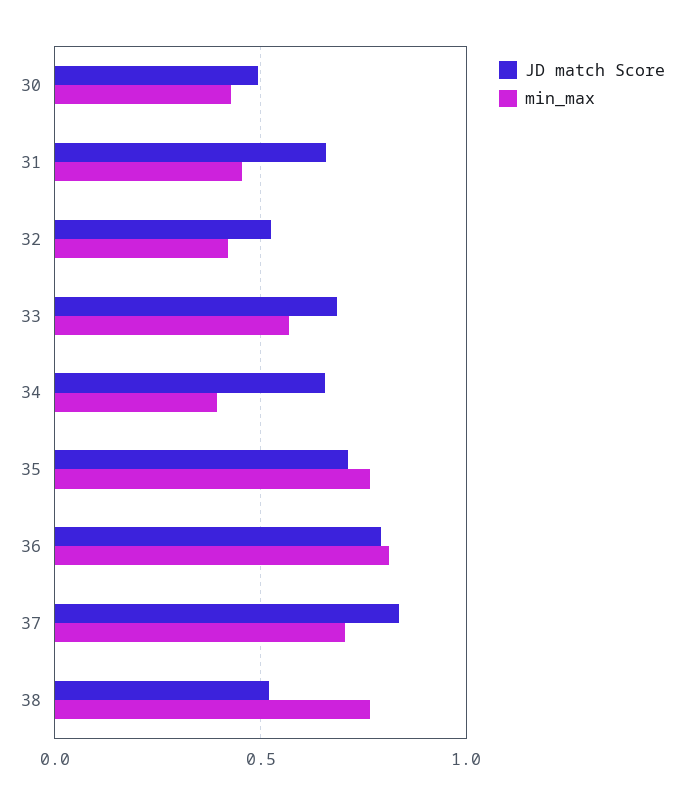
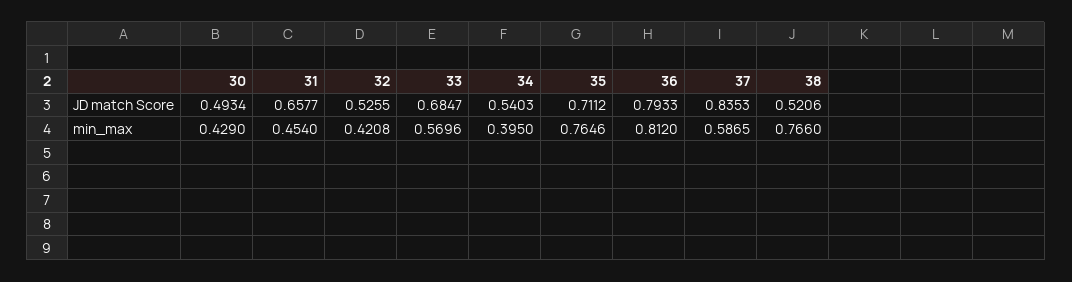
JD match Score, 34: 0.65 -> 0.5403
min_max, 37: 0.7 -> 0.5865

